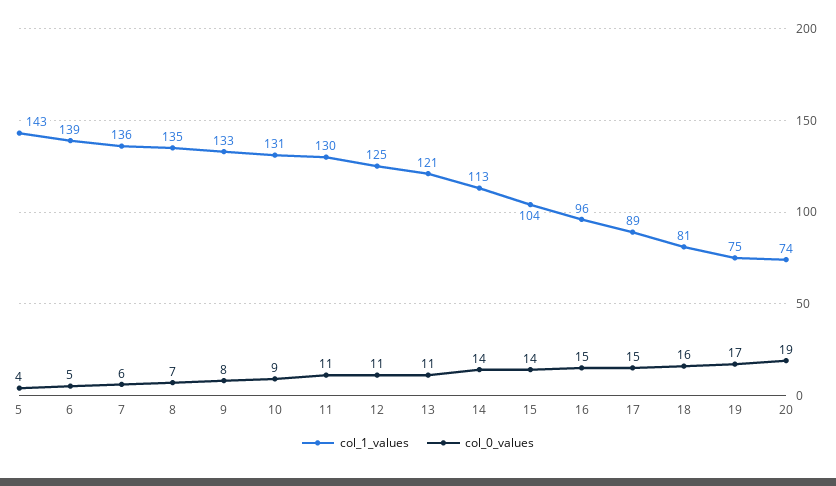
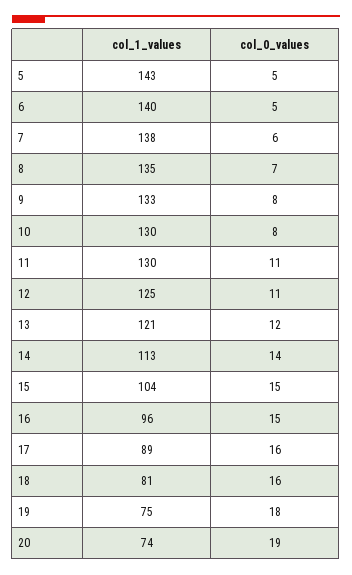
col_0_values, 5: 4 -> 5
col_1_values, 6: 139 -> 140
col_1_values, 7: 136 -> 138
col_1_values, 10: 131 -> 130
col_0_values, 10: 9 -> 8
col_0_values, 13: 11 -> 12
col_0_values, 15: 14 -> 15
col_0_values, 17: 15 -> 16
col_0_values, 19: 17 -> 18

